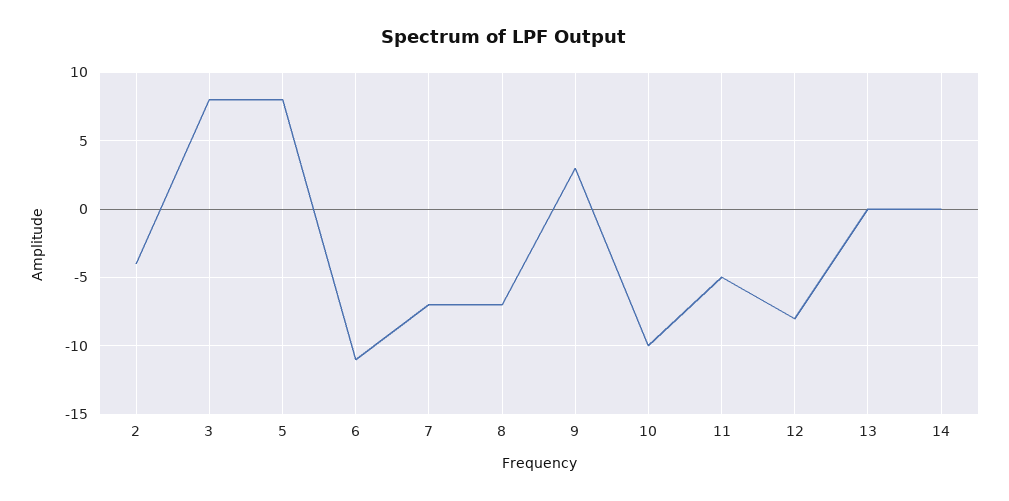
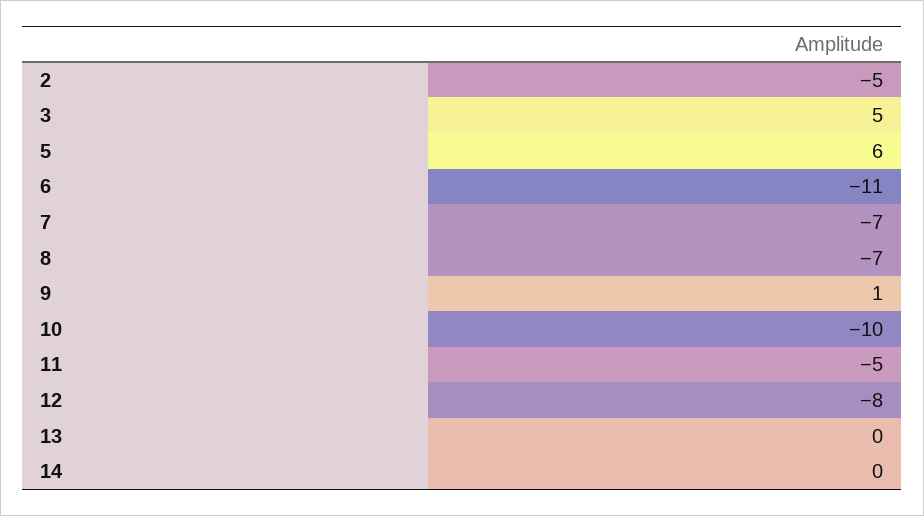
2: -4 -> -5
3: 8 -> 5
5: 8 -> 6
9: 3 -> 1

